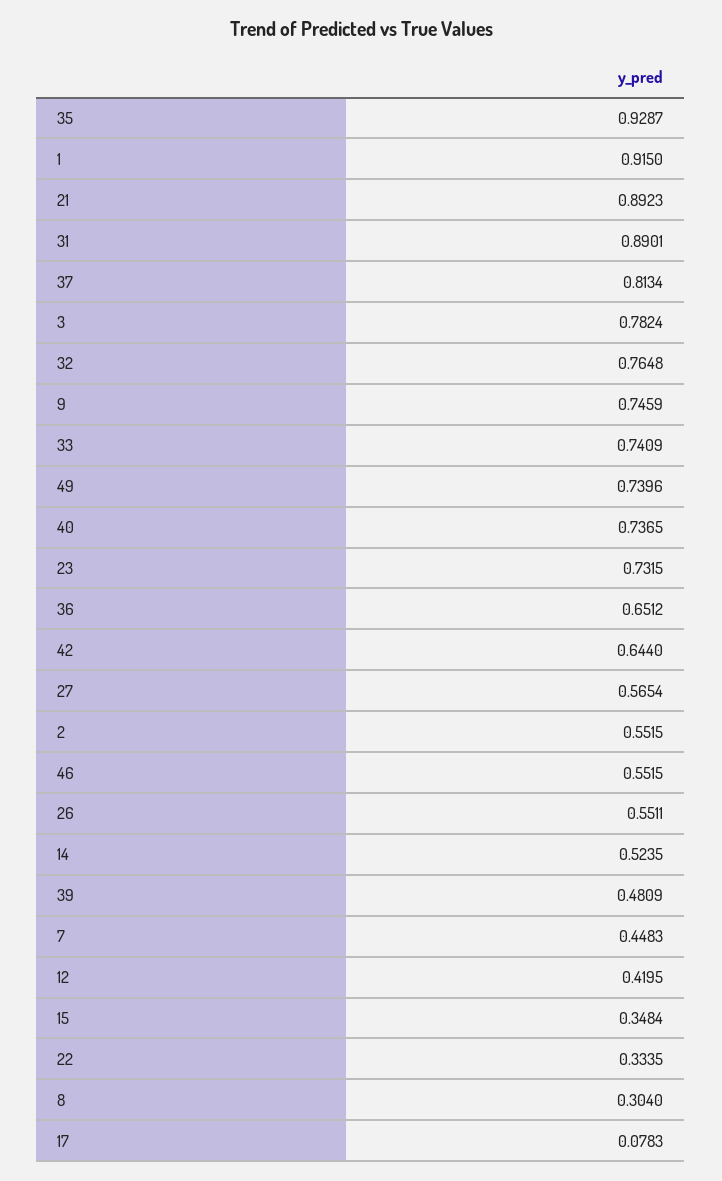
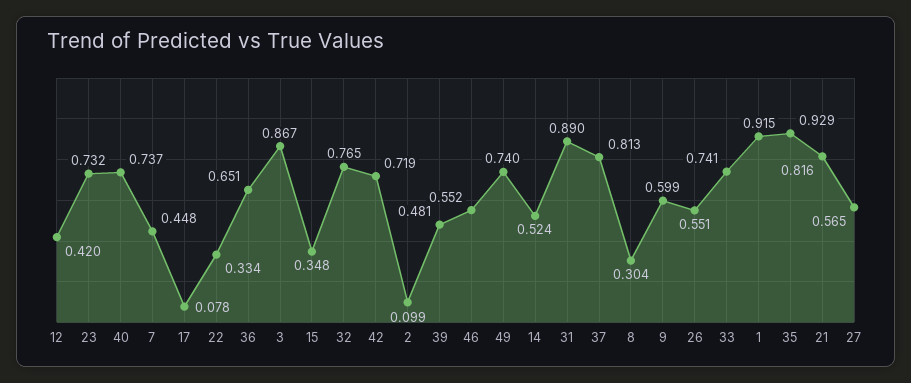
21: 0.8923 -> 0.816
3: 0.7824 -> 0.867
9: 0.7459 -> 0.599
42: 0.644 -> 0.719
2: 0.5515 -> 0.099

